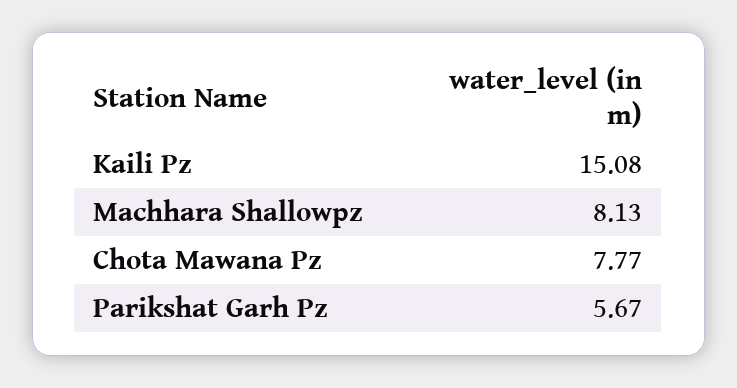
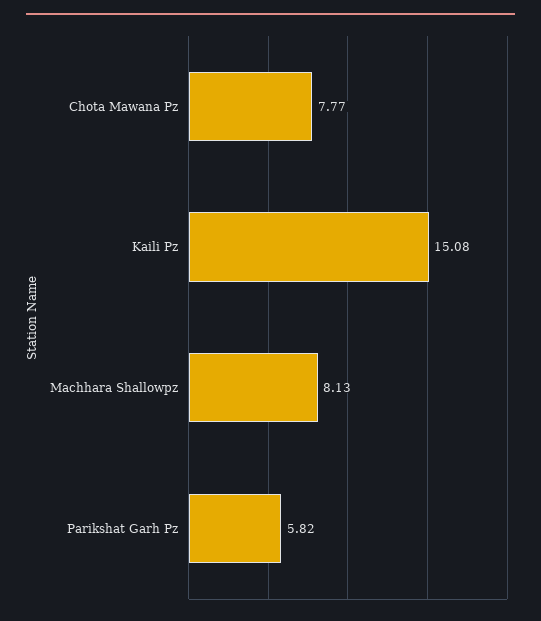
Parikshat Garh Pz: 5.67 -> 5.82

